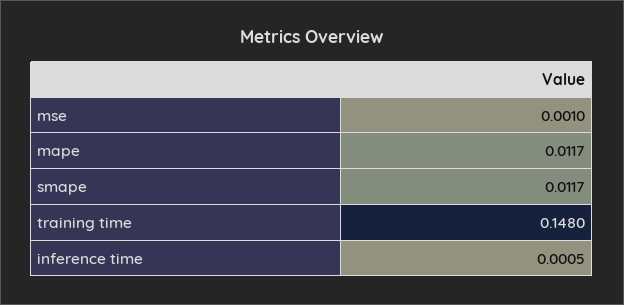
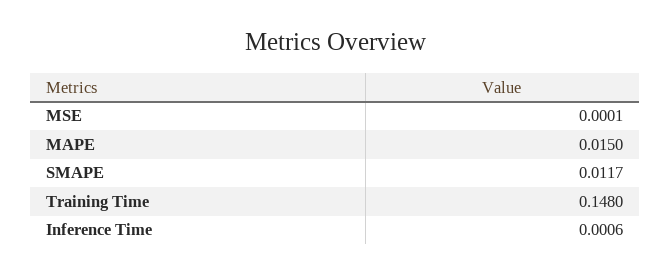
mse: 0.001 -> 0.0001
mape: 0.0117 -> 0.015
inference time: 0.0005 -> 0.0006

